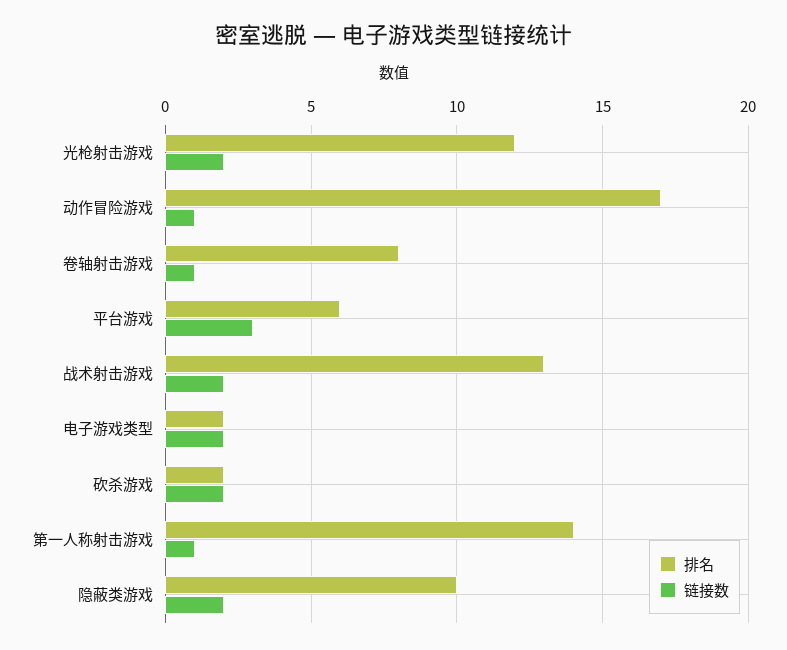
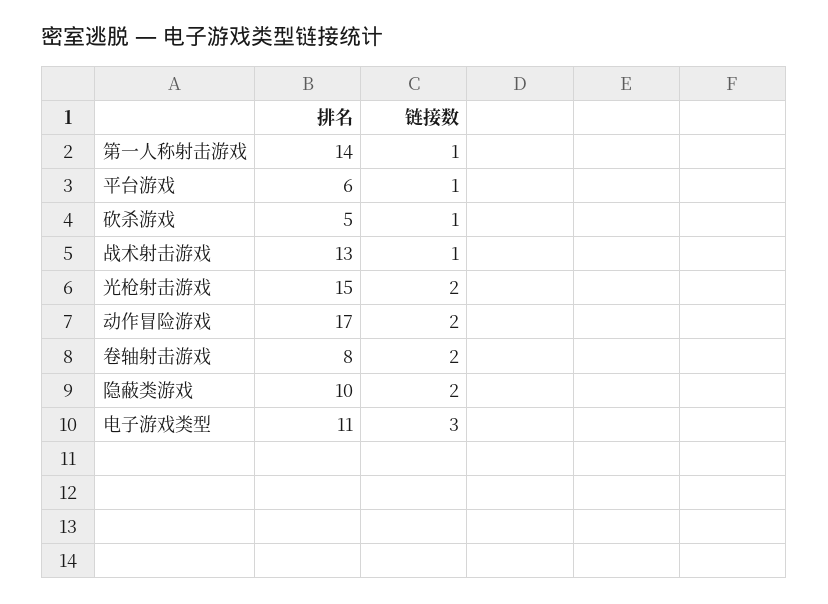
排名, 光枪射击游戏: 12 -> 15
链接数, 动作冒险游戏: 1 -> 2
链接数, 卷轴射击游戏: 1 -> 2
链接数, 平台游戏: 3 -> 1
链接数, 战术射击游戏: 2 -> 1
排名, 电子游戏类型: 2 -> 11
链接数, 电子游戏类型: 2 -> 3
排名, 砍杀游戏: 2 -> 5
链接数, 砍杀游戏: 2 -> 1

